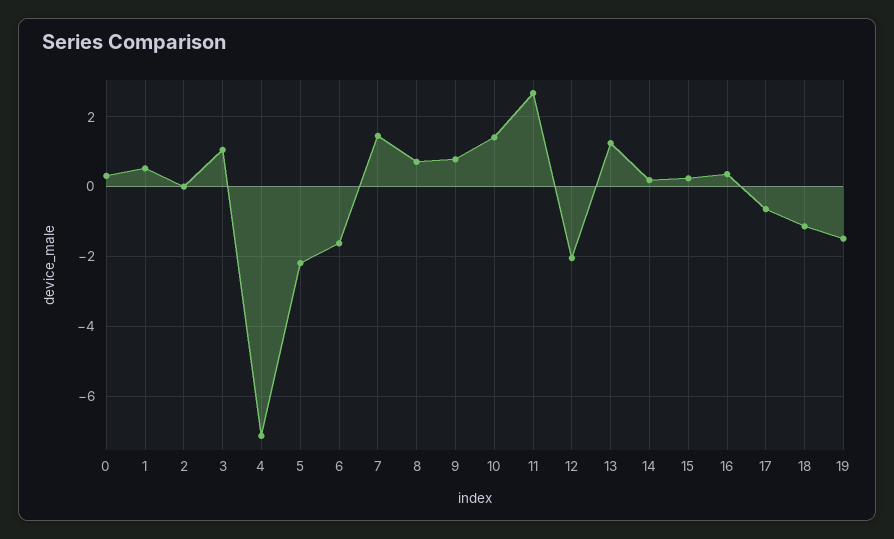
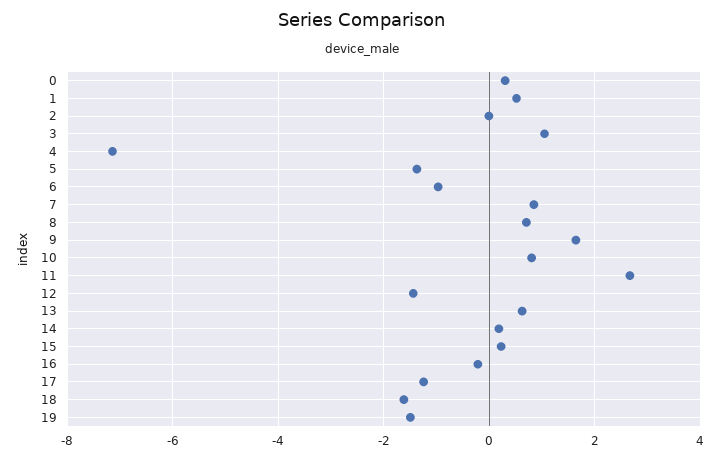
5: -2.2 -> -1.4
6: -1.6 -> -1
7: 1.4 -> 0.8
9: 0.8 -> 1.6
10: 1.4 -> 0.8
12: -2 -> -1.4
13: 1.2 -> 0.6
16: 0.4 -> -0.2
17: -0.6 -> -1.2
18: -1.2 -> -1.6

